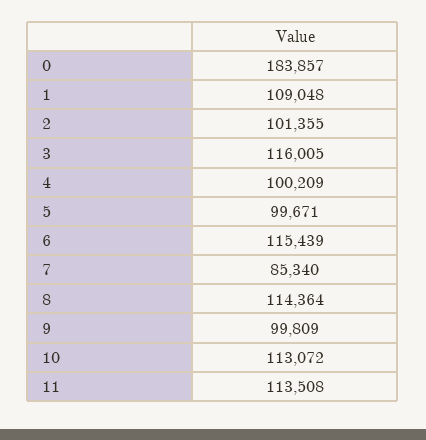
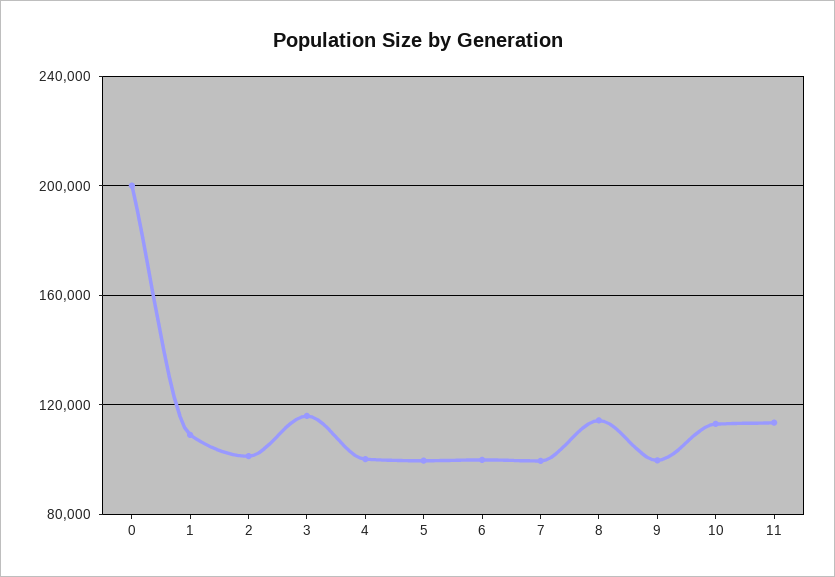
0: 183857 -> 200000
6: 115439 -> 100000
7: 85340 -> 100000

